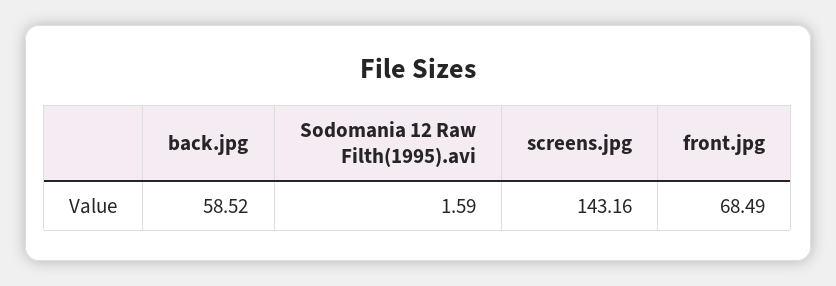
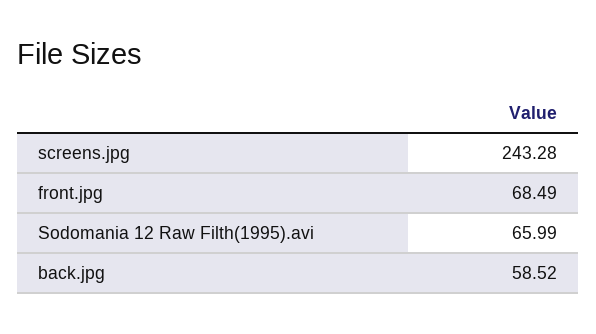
Sodomania 12 Raw Filth(1995).avi: 1.59 -> 65.99
screens.jpg: 143.16 -> 243.28

